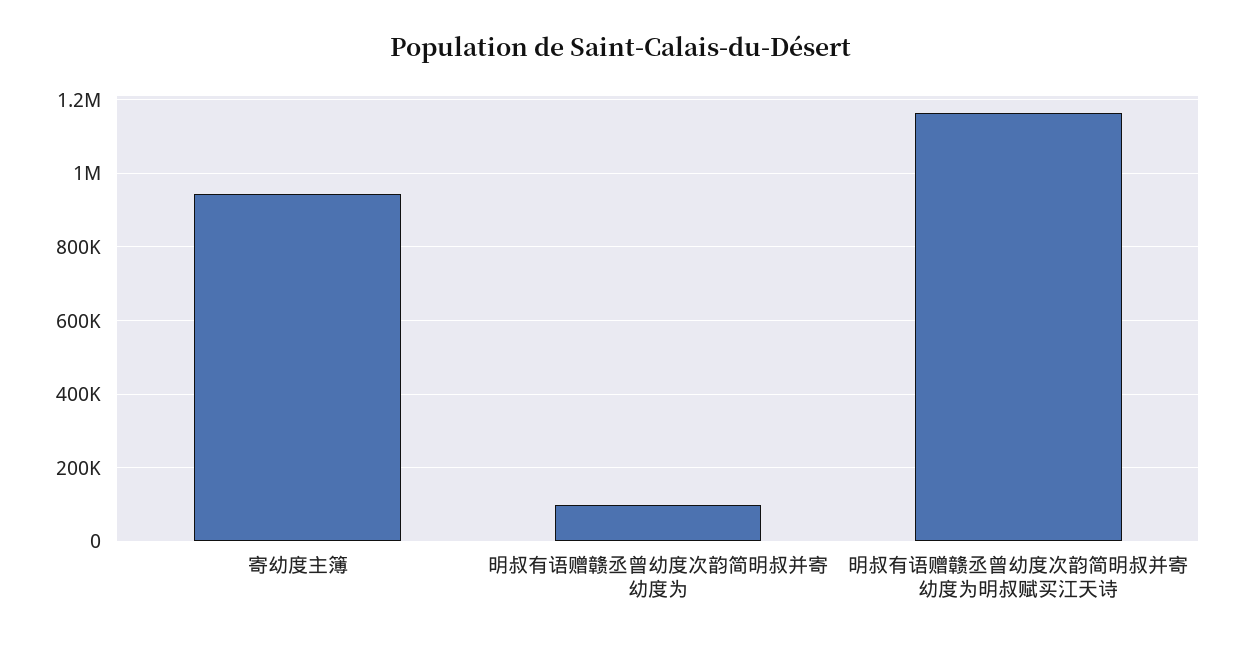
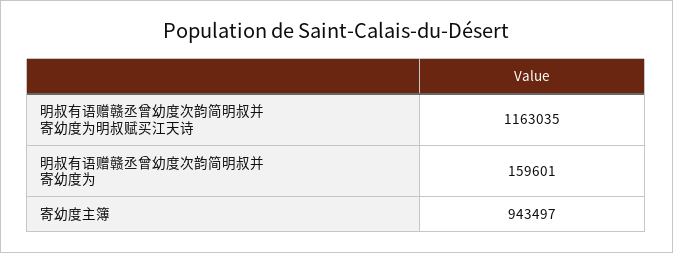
明叔有语赠赣丞曾幼度次韵简明叔并寄幼度为: 100000 -> 159601

